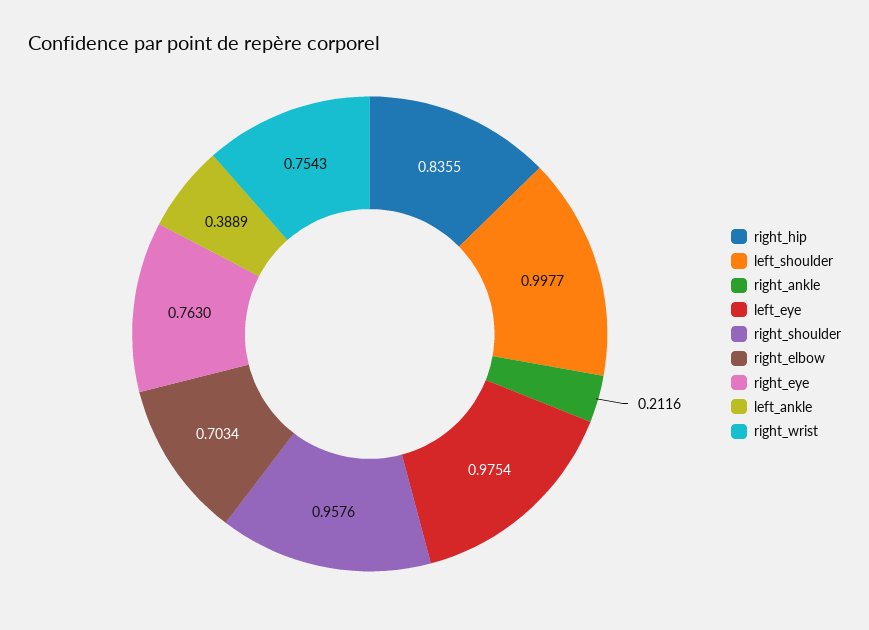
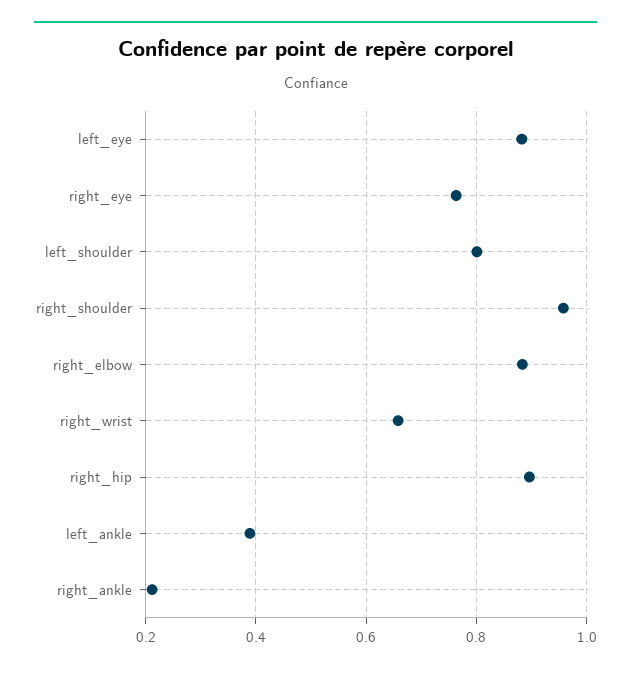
right_hip: 0.8355 -> 0.9
left_shoulder: 0.9977 -> 0.8
left_eye: 0.9754 -> 0.88
right_elbow: 0.7034 -> 0.88
right_wrist: 0.7543 -> 0.66

